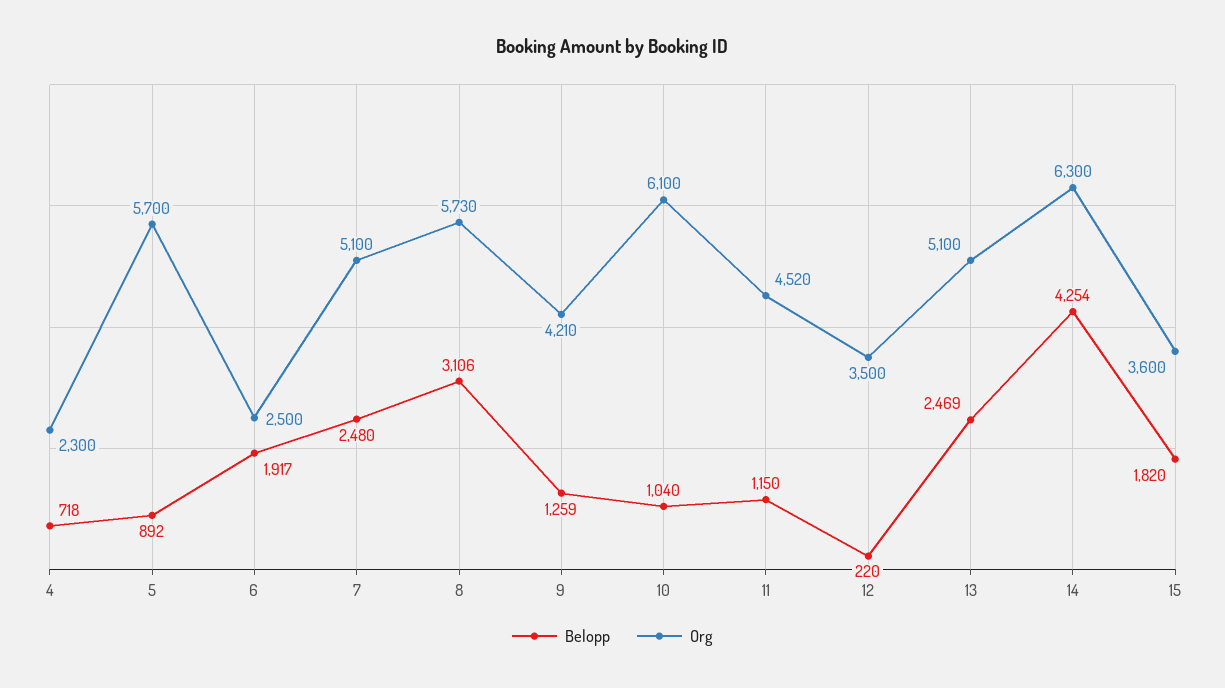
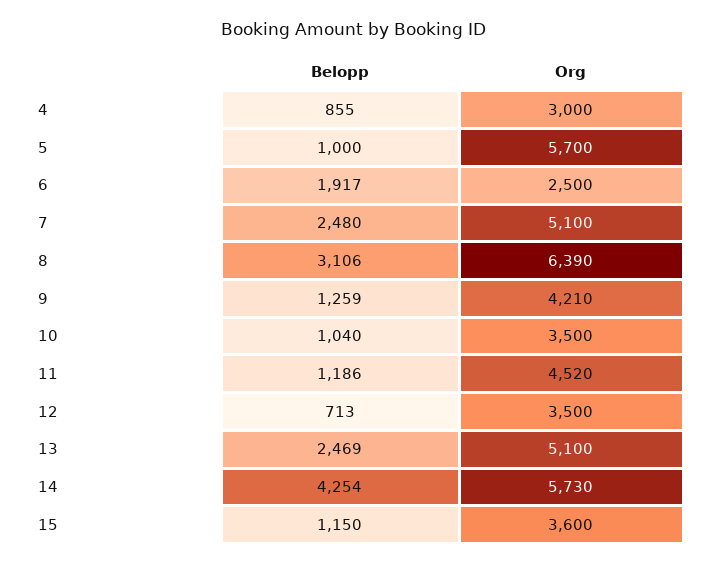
Belopp, 4: 718 -> 855
Org, 4: 2300 -> 3000
Belopp, 5: 892 -> 1000
Org, 8: 5730 -> 6390
Org, 10: 6100 -> 3500
Belopp, 11: 1150 -> 1186
Belopp, 12: 220 -> 713
Org, 14: 6300 -> 5730
Belopp, 15: 1820 -> 1150

